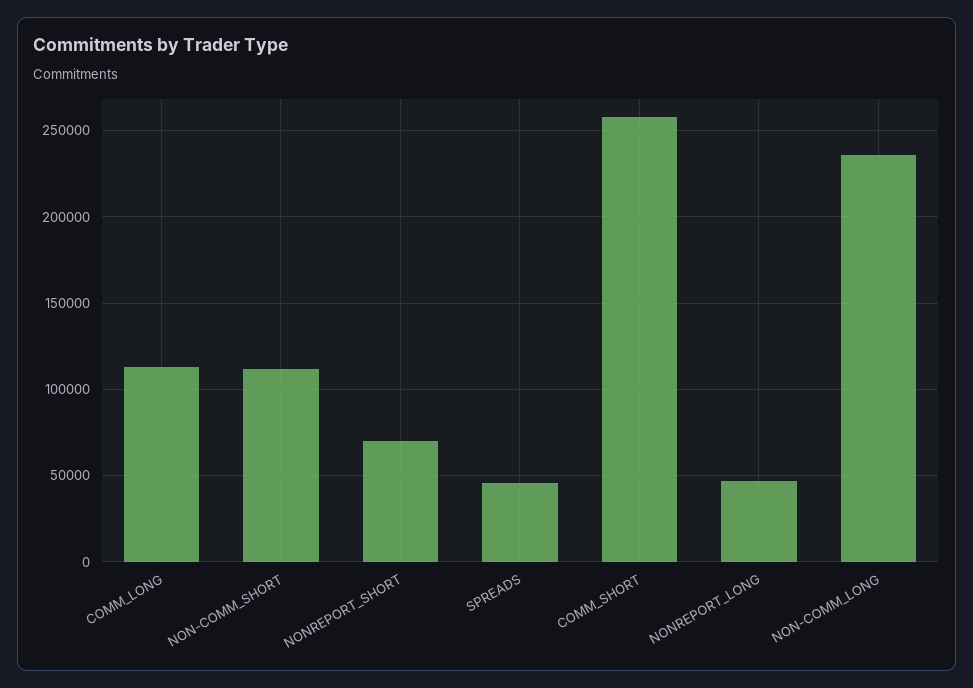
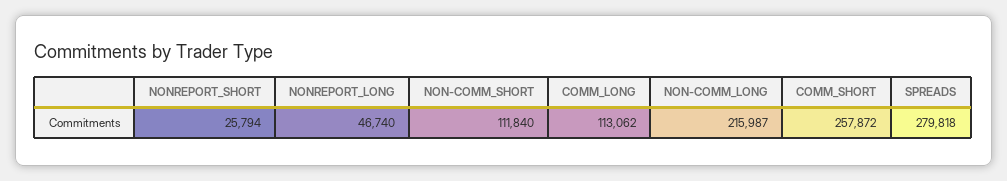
NONREPORT_SHORT: 70000 -> 25794
SPREADS: 45000 -> 279818
NON-COMM_LONG: 235000 -> 215987

